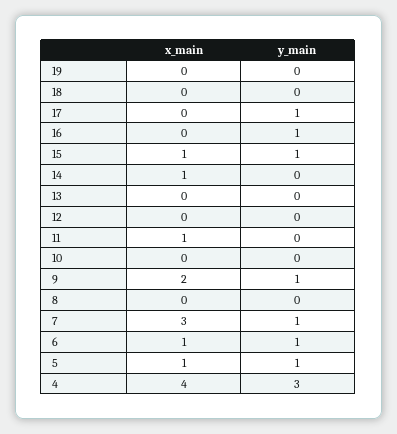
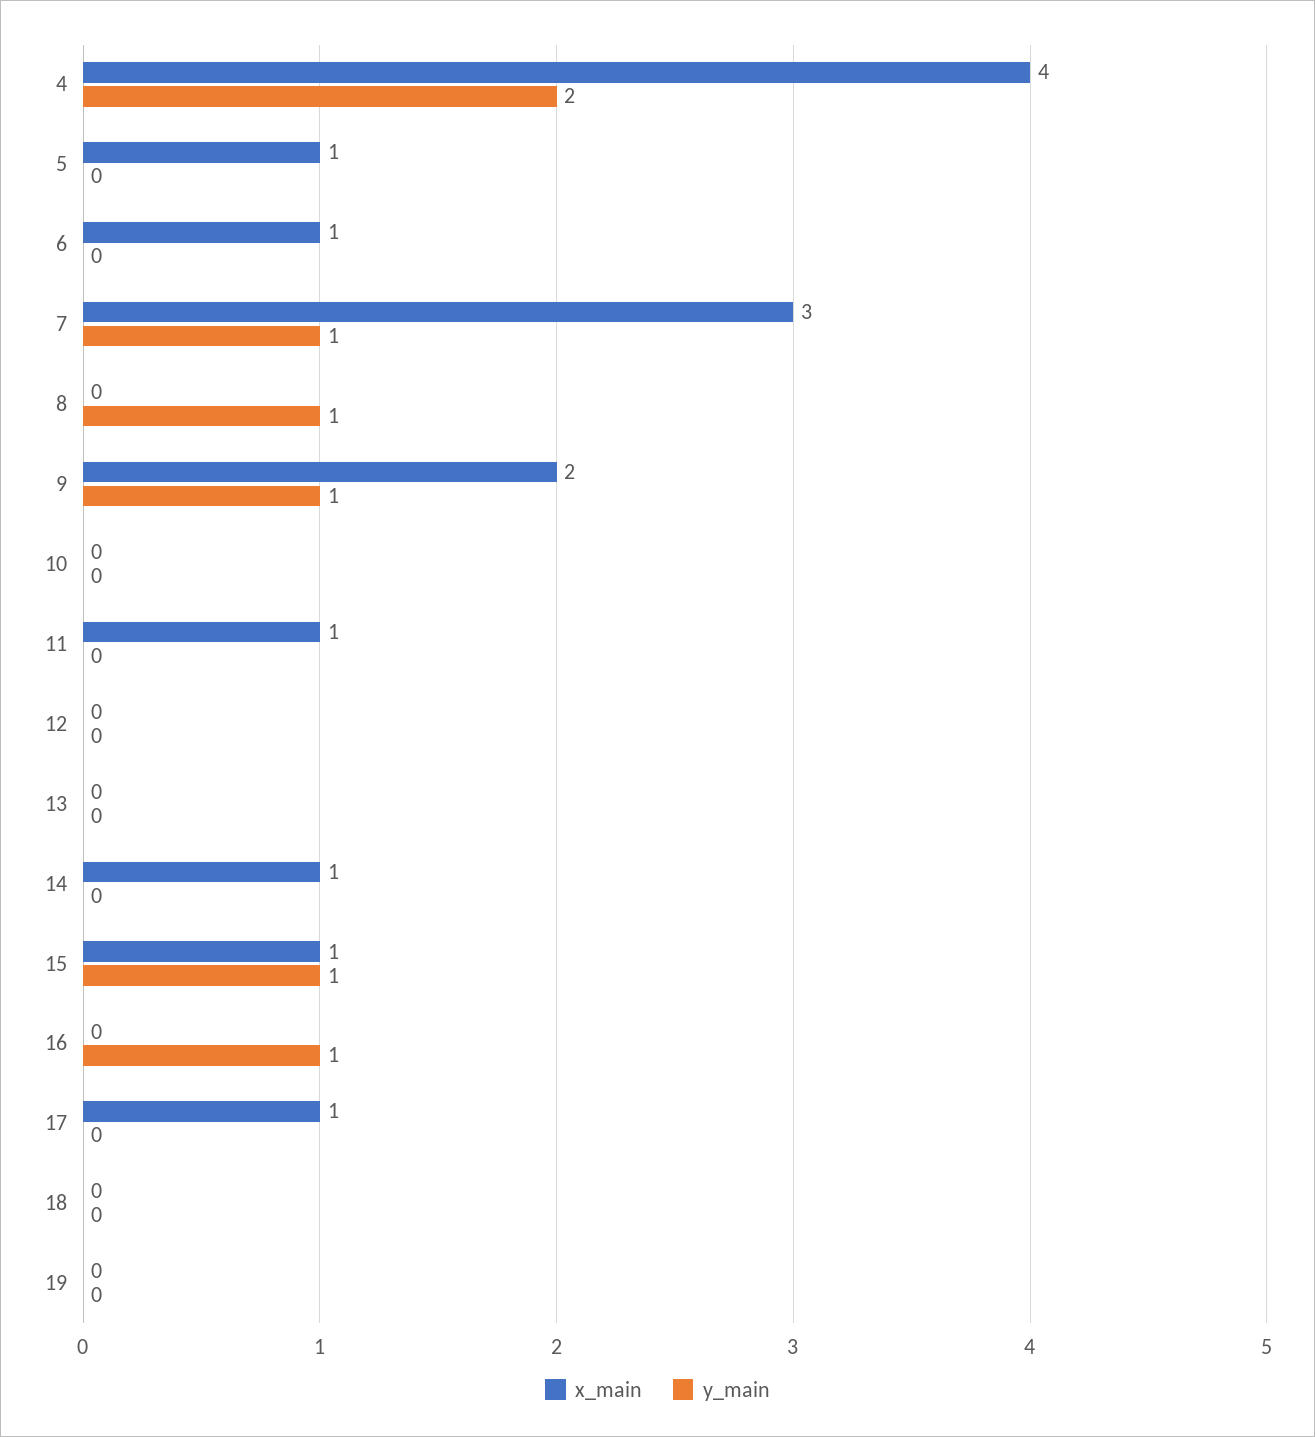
x_main, 17: 0 -> 1
y_main, 17: 1 -> 0
y_main, 8: 0 -> 1
y_main, 6: 1 -> 0
y_main, 5: 1 -> 0
y_main, 4: 3 -> 2

